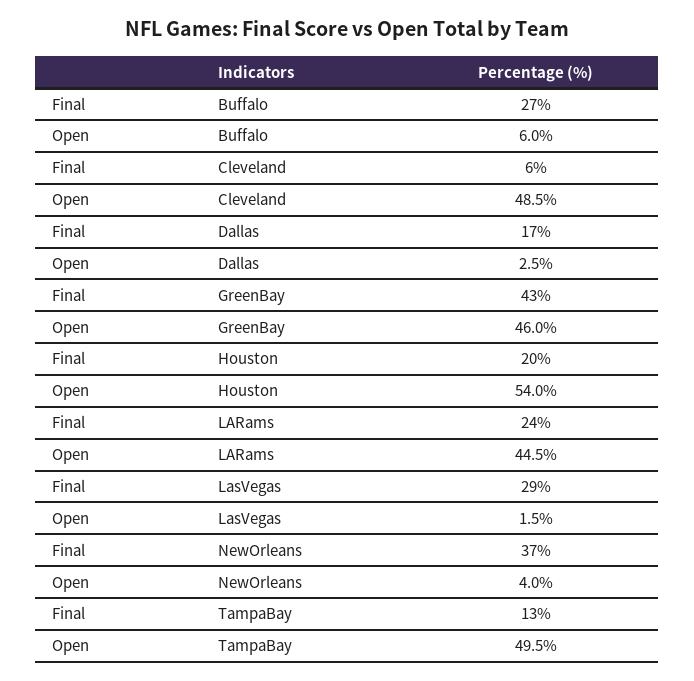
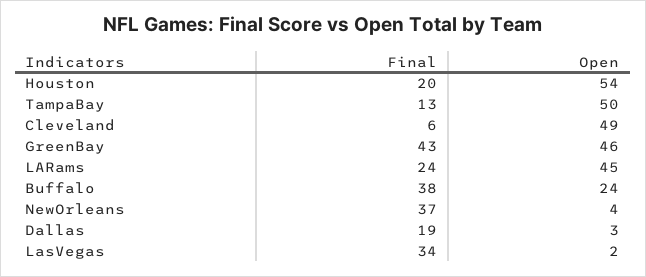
Final, Buffalo: 27 -> 38
Open, Buffalo: 6 -> 24
Final, Dallas: 17 -> 19
Final, LasVegas: 29 -> 34

